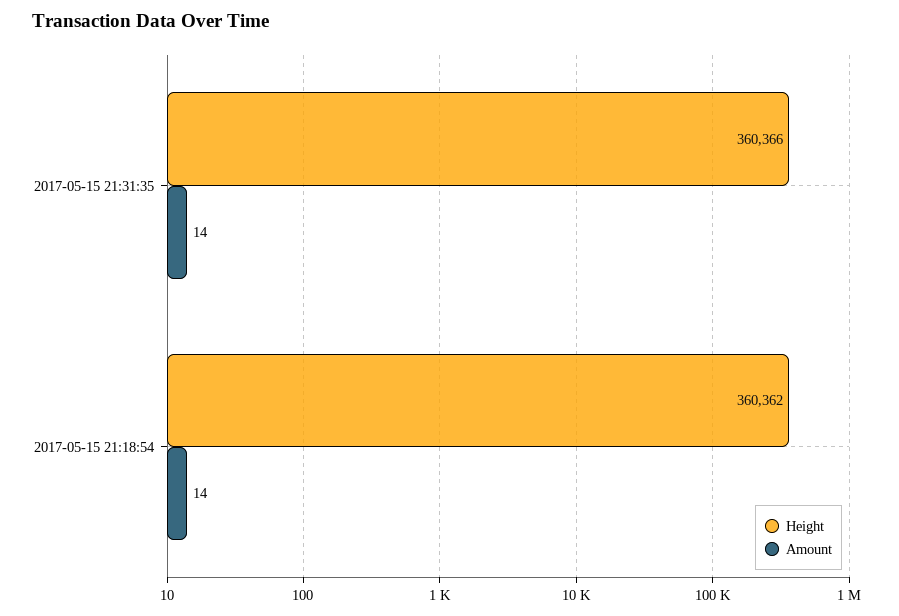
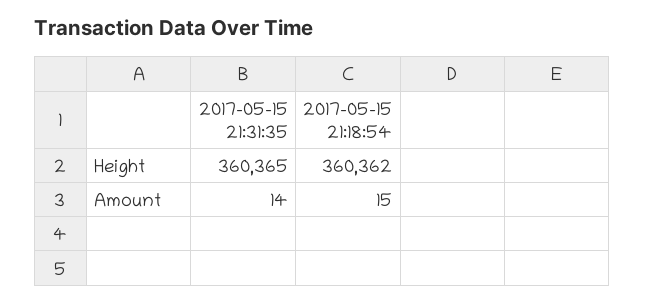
Height, 2017-05-15 21:31:35: 360366 -> 360365
Amount, 2017-05-15 21:18:54: 14 -> 15

